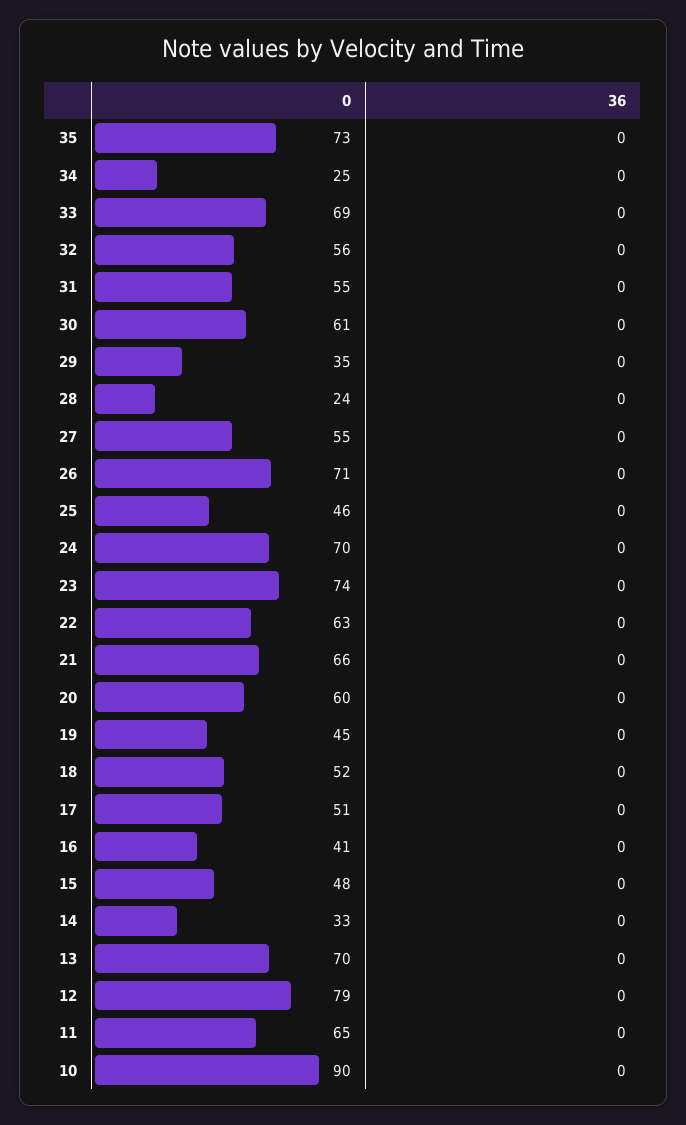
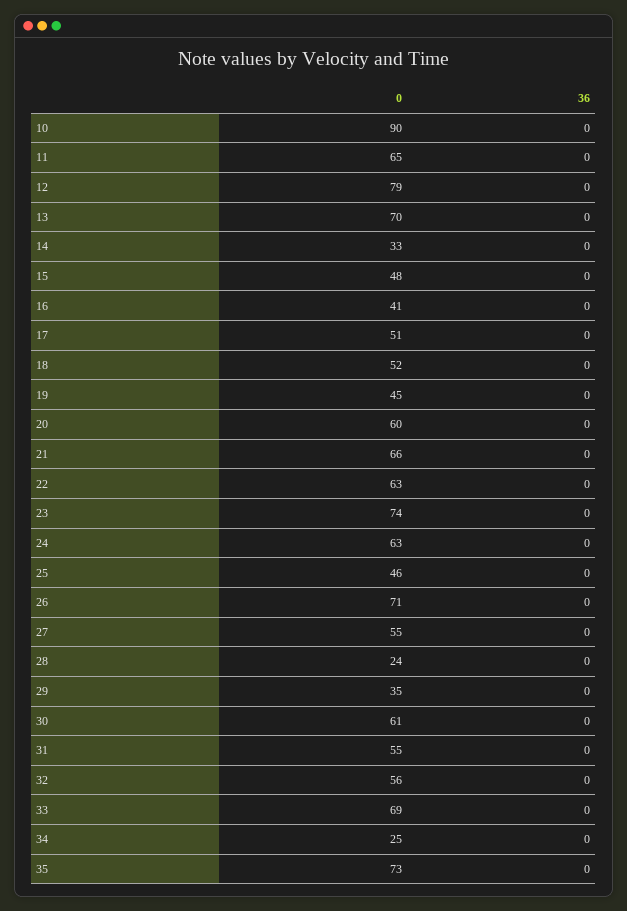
0, 24: 70 -> 63

